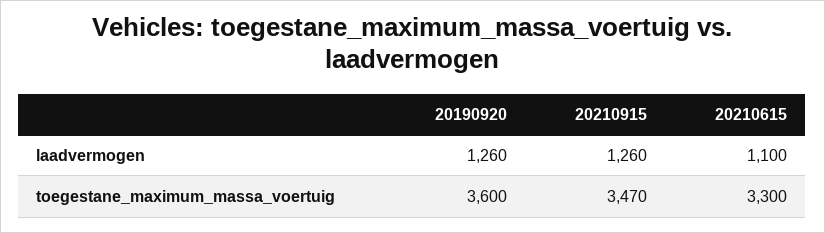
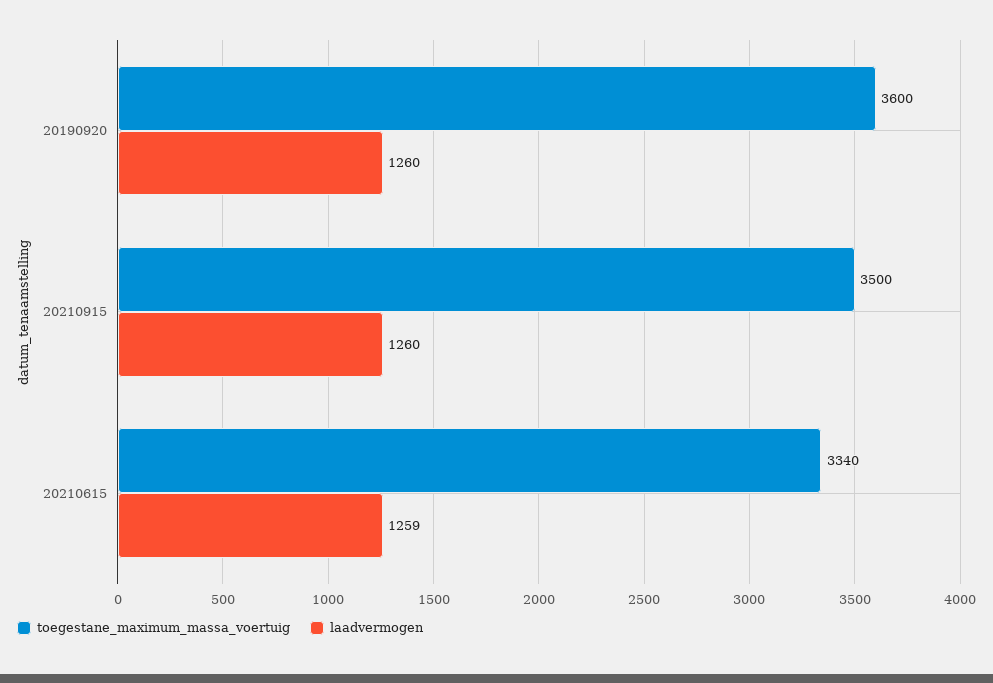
laadvermogen, 20210615: 1100 -> 1259
toegestane_maximum_massa_voertuig, 20210915: 3470 -> 3500
toegestane_maximum_massa_voertuig, 20210615: 3300 -> 3340

